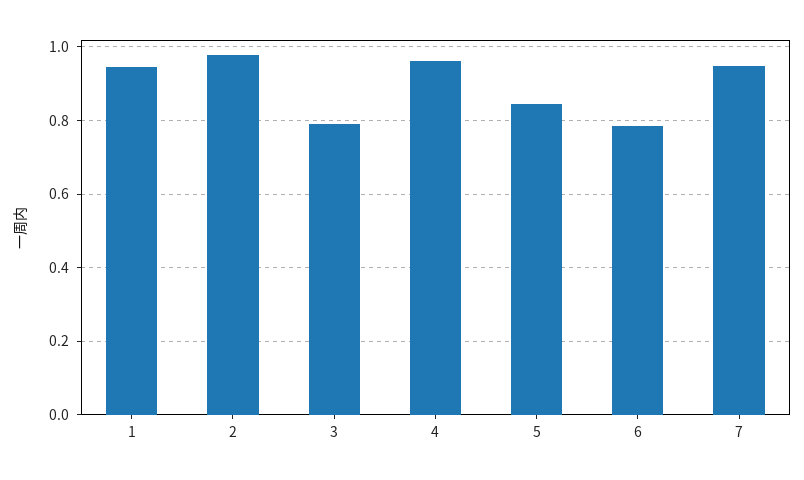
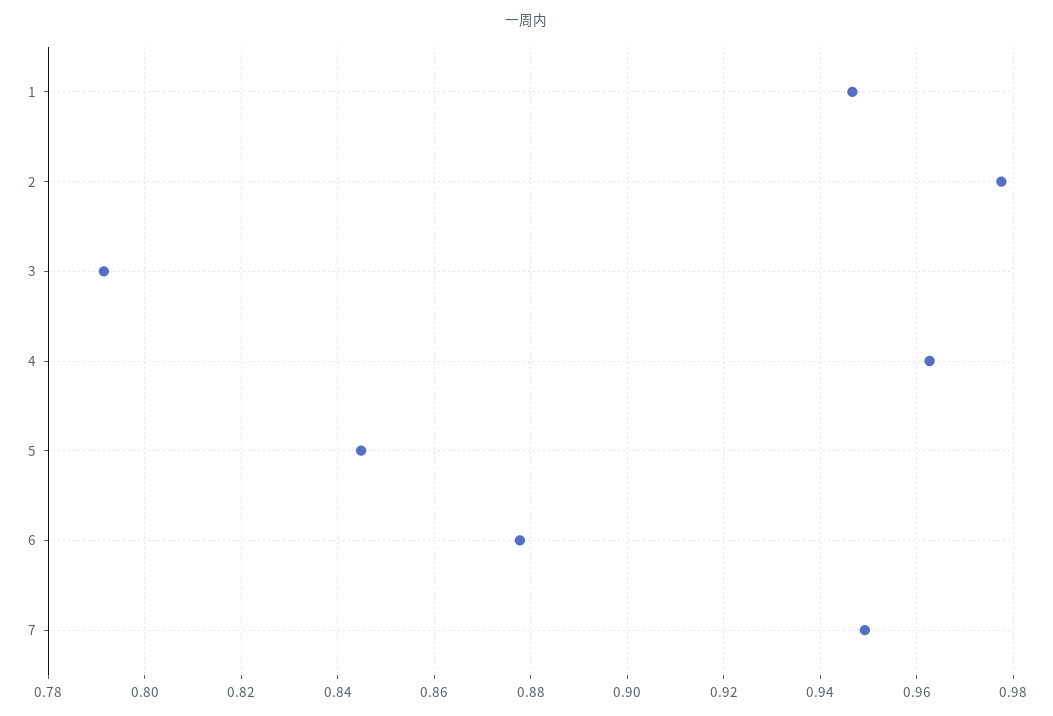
6: 0.78 -> 0.878

